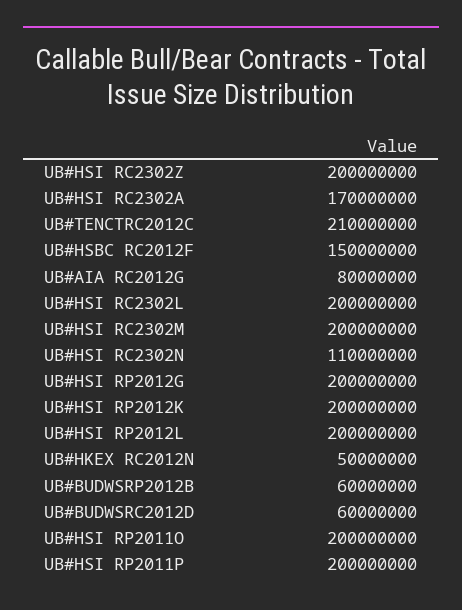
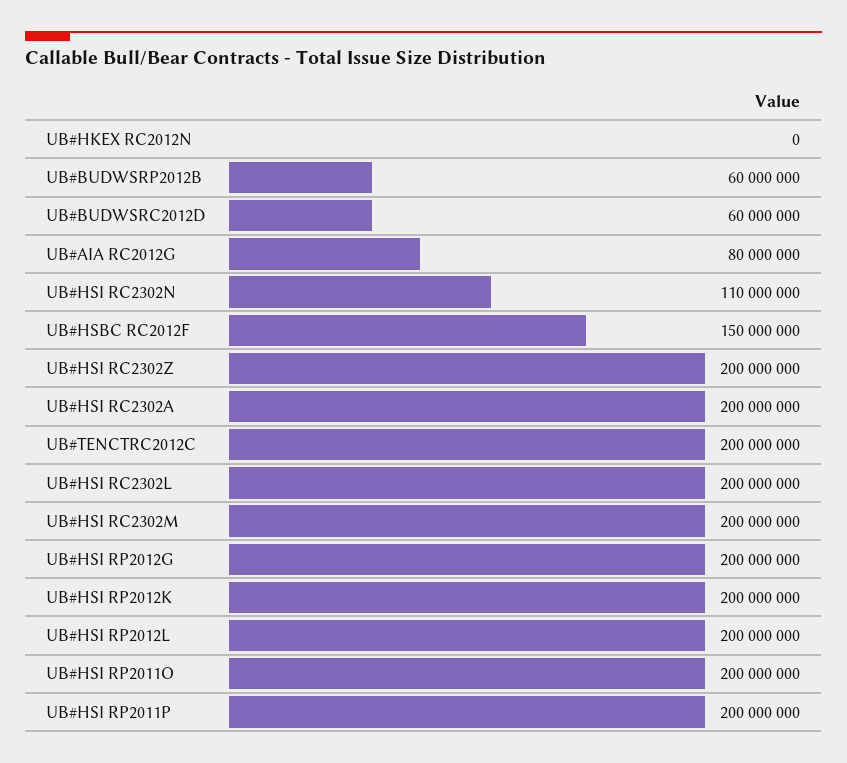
UB#HSI RC2302A: 170000000 -> 200000000
UB#TENCTRC2012C: 210000000 -> 200000000
UB#HKEX RC2012N: 50000000 -> 0

